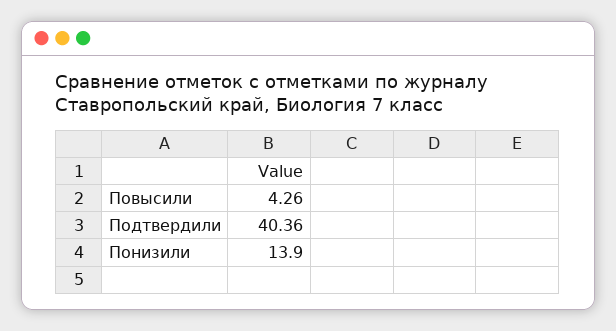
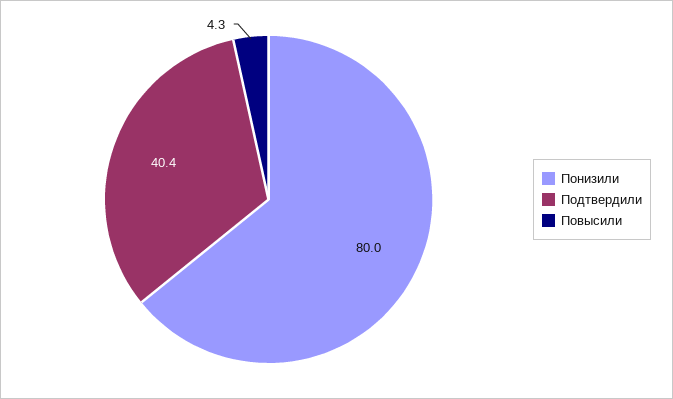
Понизили: 13.9 -> 80

